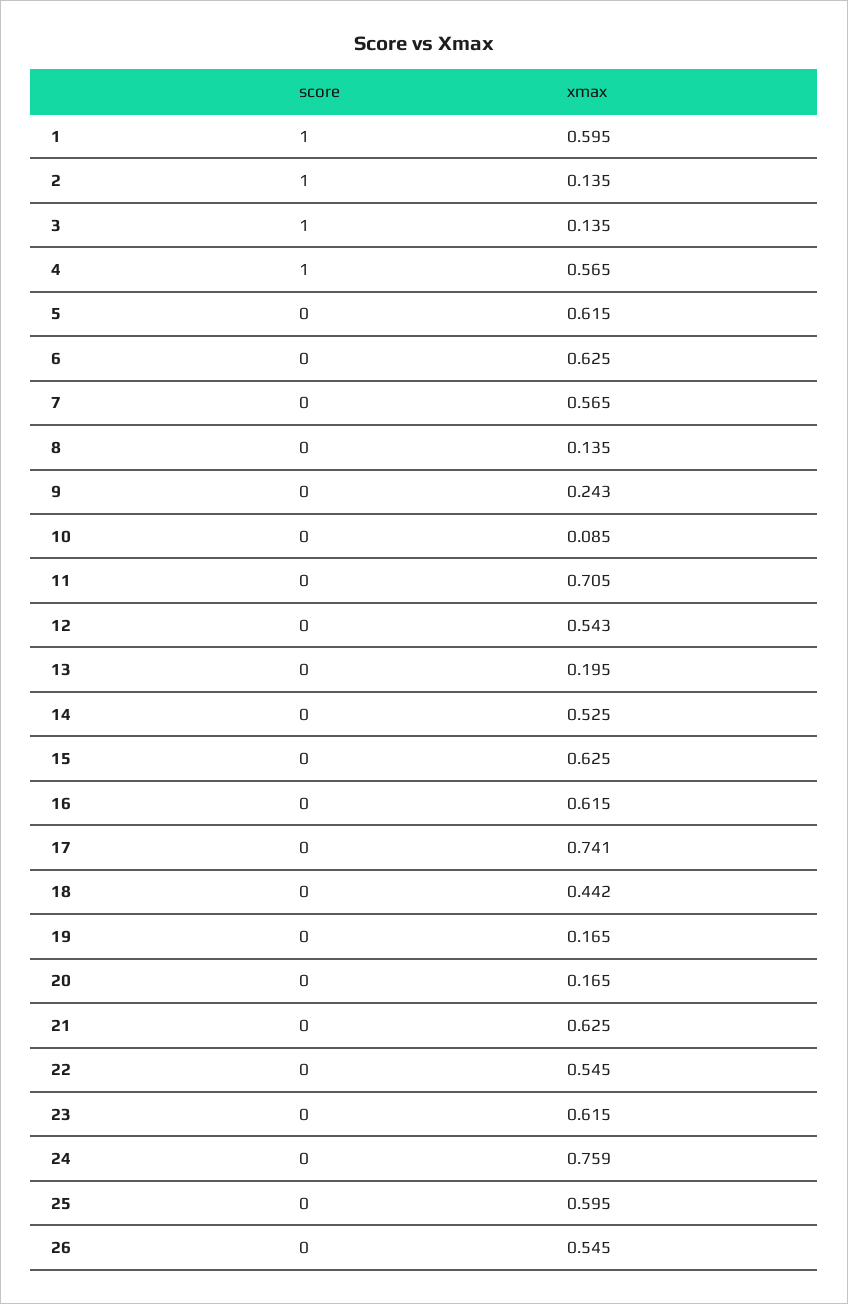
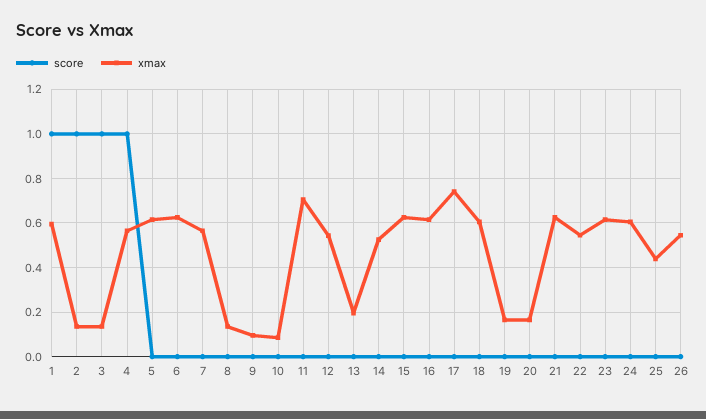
xmax, 9: 0.243 -> 0.1
xmax, 18: 0.442 -> 0.6
xmax, 24: 0.759 -> 0.6
xmax, 25: 0.595 -> 0.45

